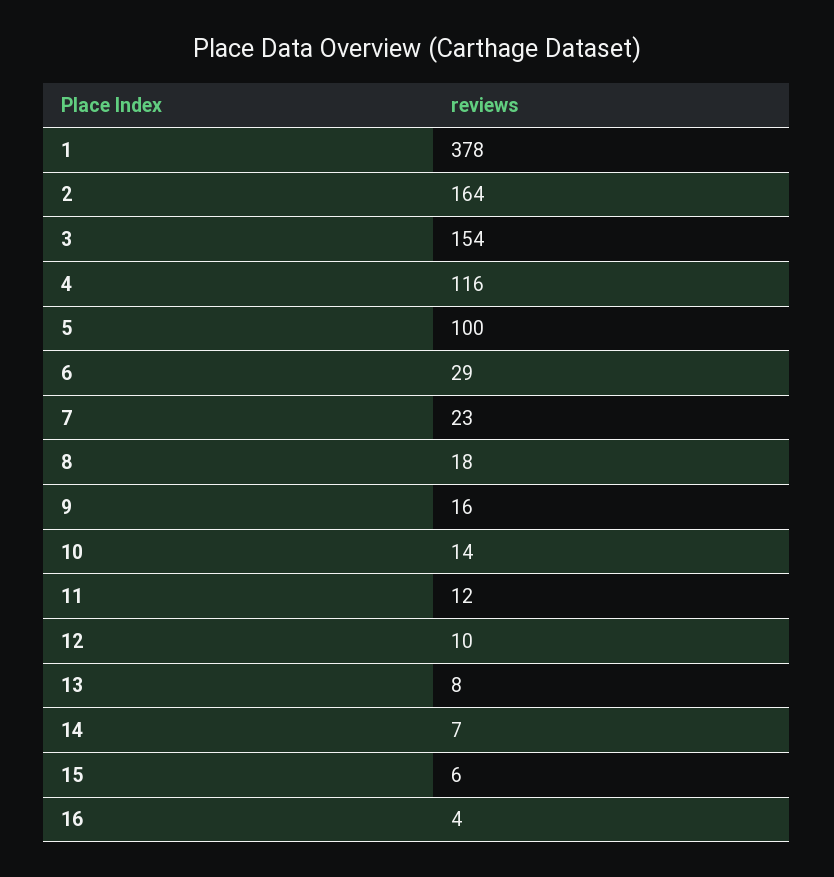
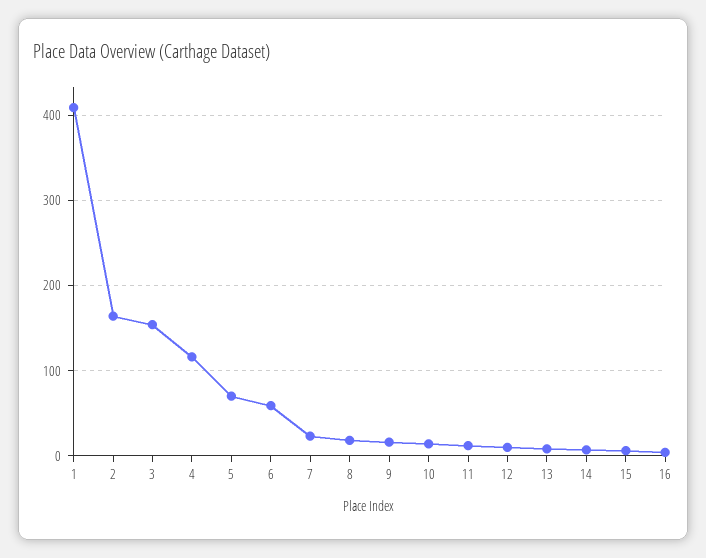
1: 378 -> 410
5: 100 -> 70
6: 29 -> 60

